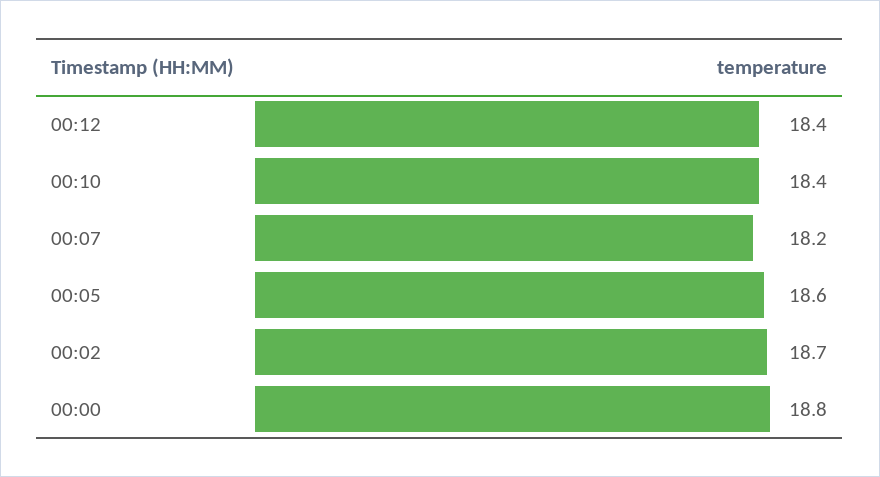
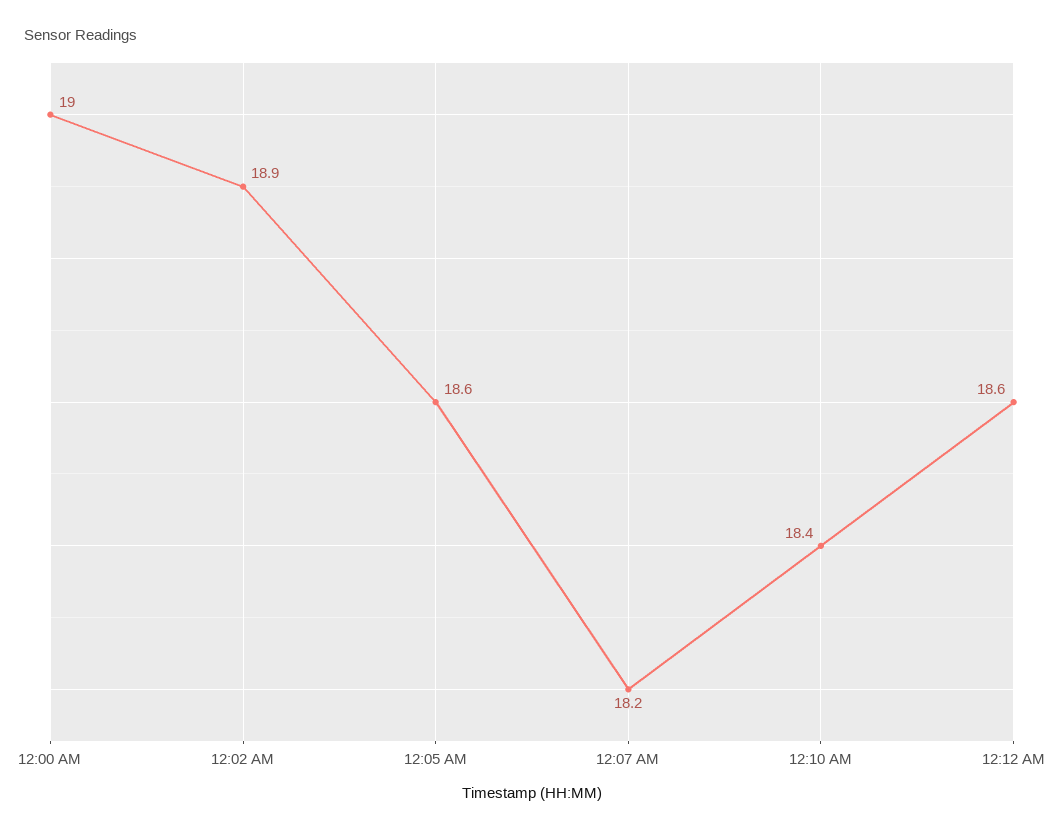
00:12: 18.4 -> 18.6
00:02: 18.7 -> 18.9
00:00: 18.8 -> 19

